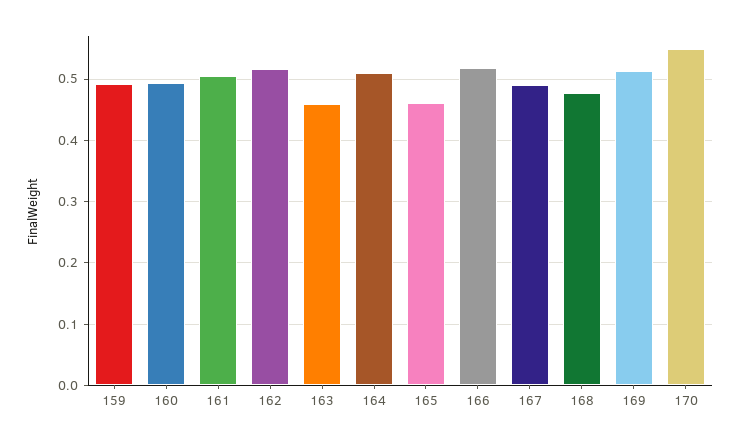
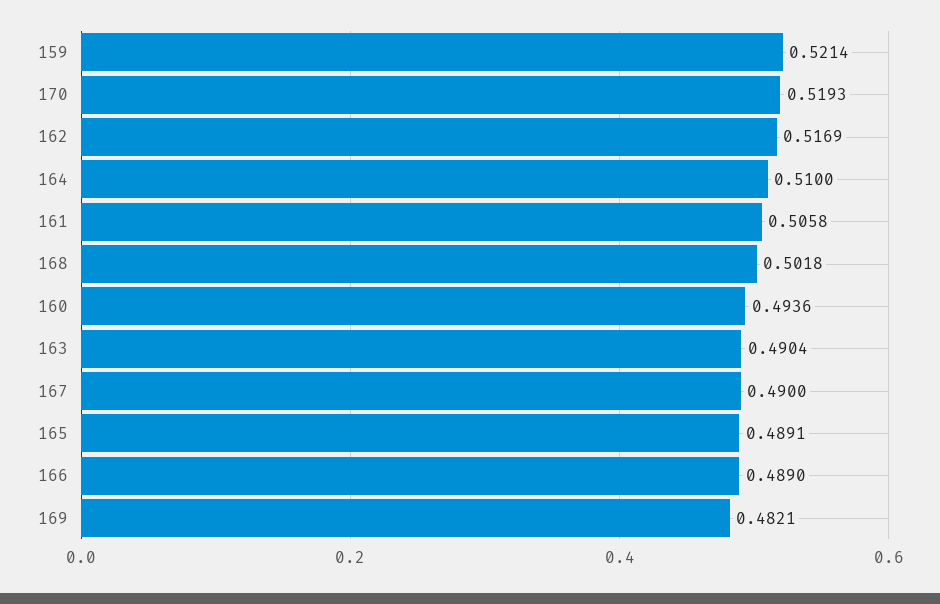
159: 0.49 -> 0.5214
163: 0.46 -> 0.4904
165: 0.46 -> 0.4891
166: 0.52 -> 0.489
168: 0.48 -> 0.5018
169: 0.51 -> 0.4821
170: 0.55 -> 0.5193

